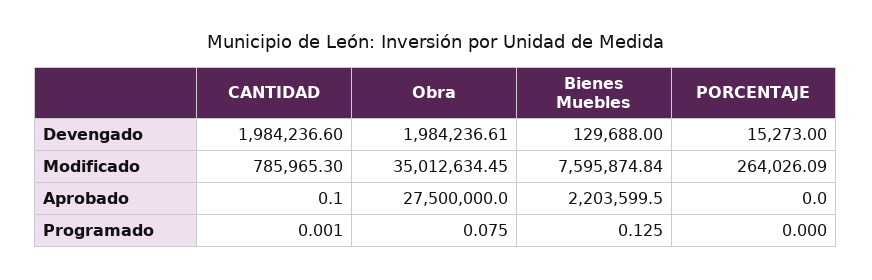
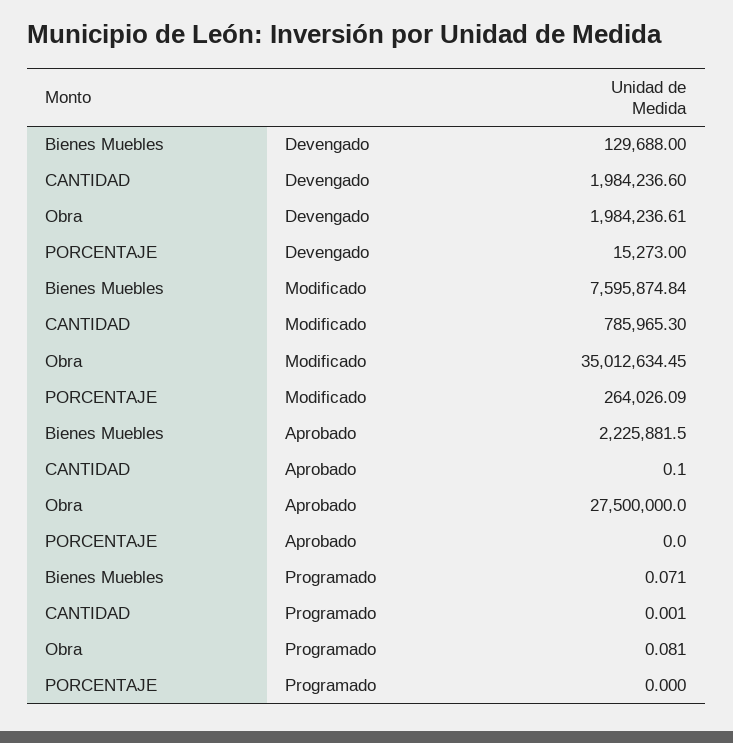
Bienes Muebles, Aprobado: 2203599.5 -> 2225881.5
Obra, Programado: 0.075 -> 0.081
Bienes Muebles, Programado: 0.125 -> 0.071

